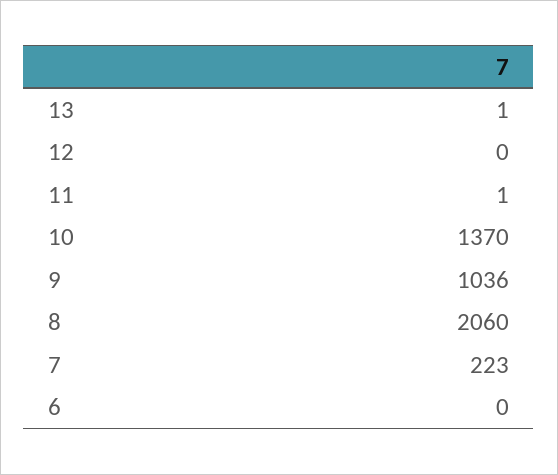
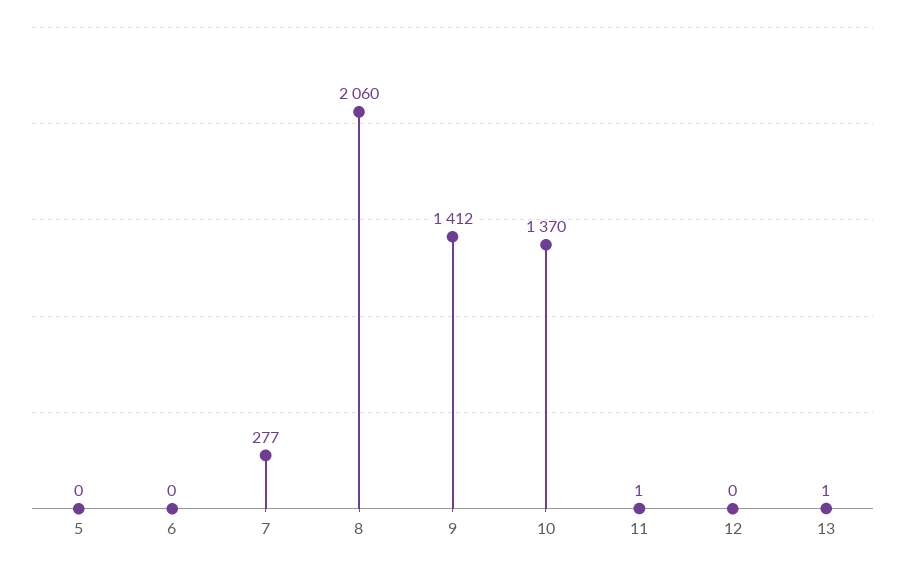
9: 1036 -> 1412
7: 223 -> 277
5: none -> 0

